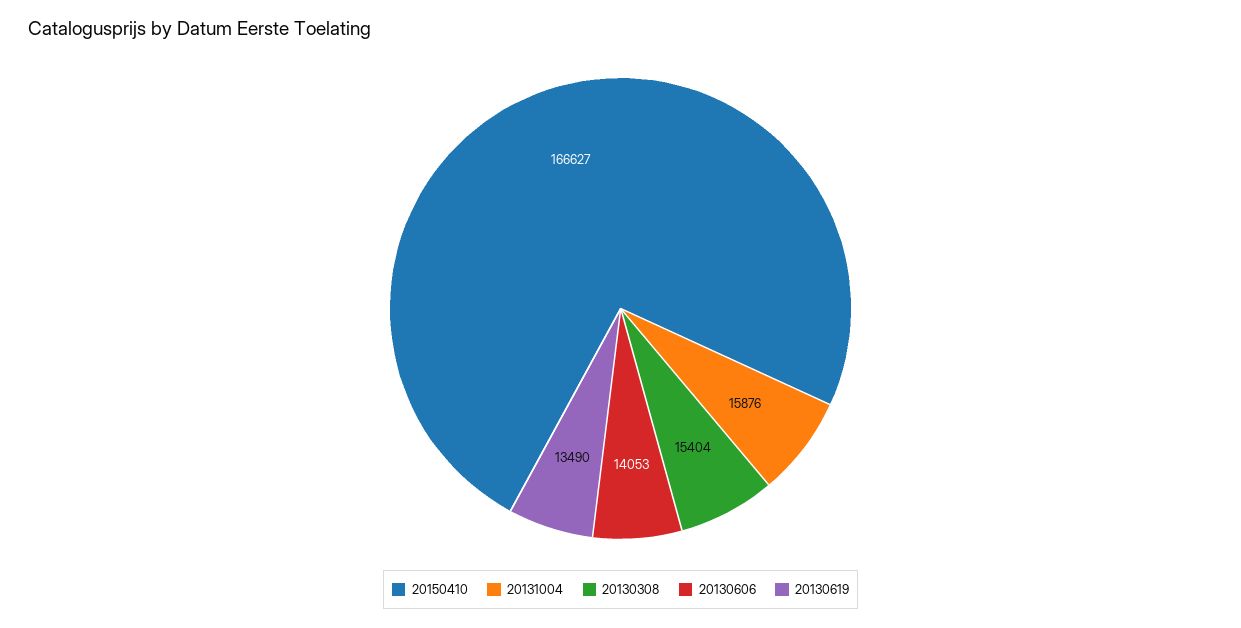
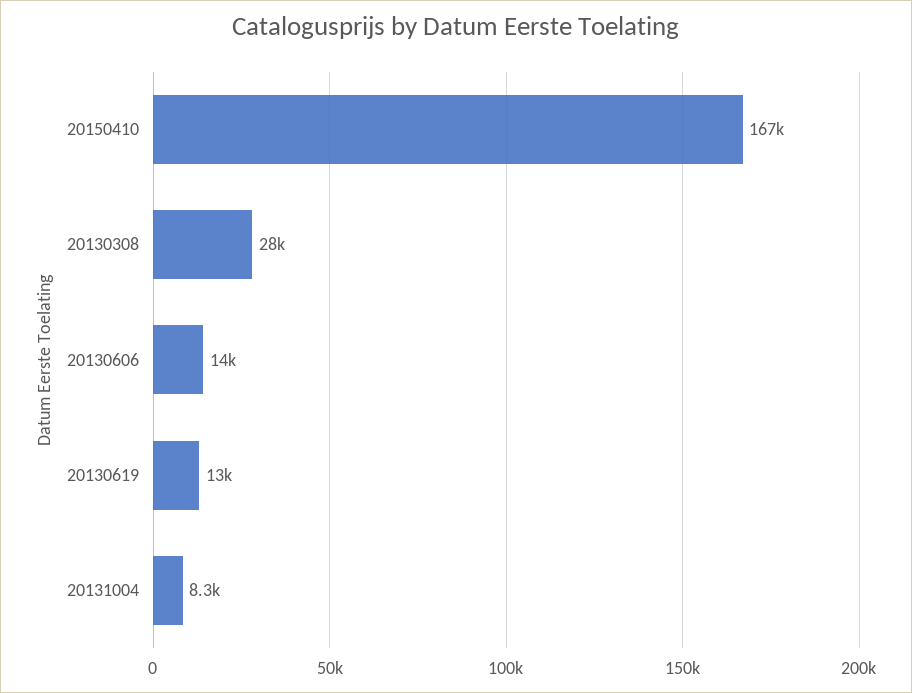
20131004: 15876 -> 8300
20130308: 15404 -> 28000

